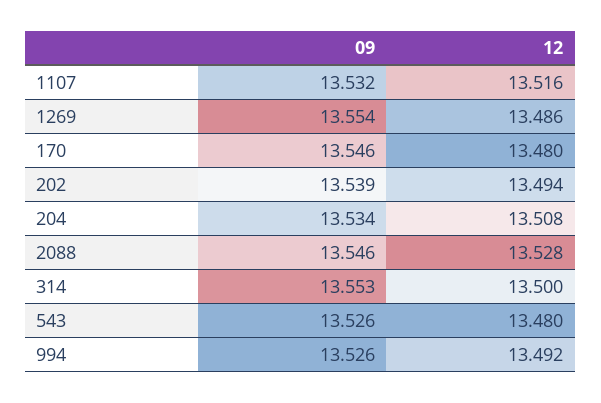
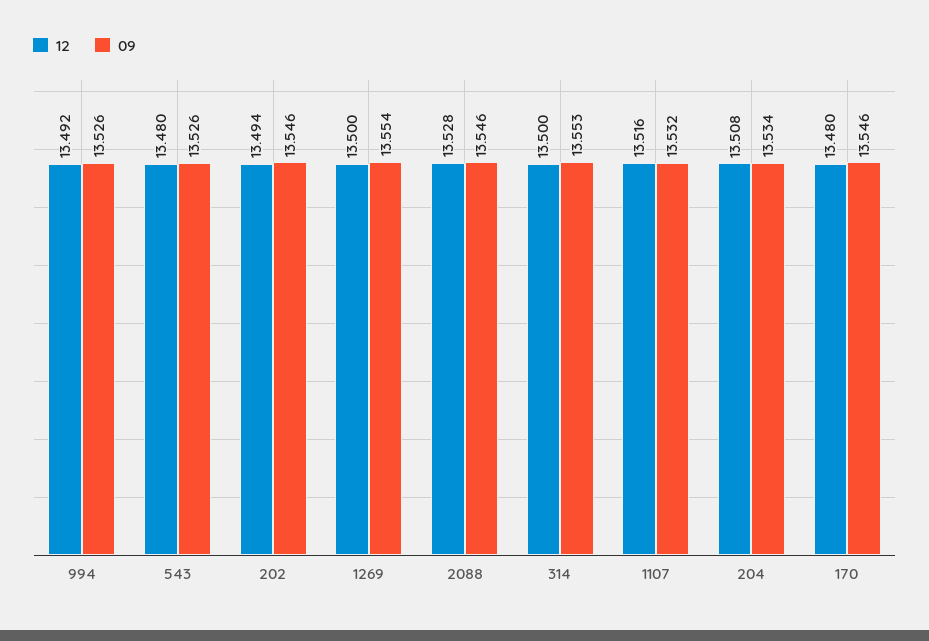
12, 1269: 13.486 -> 13.5
09, 202: 13.539 -> 13.546

